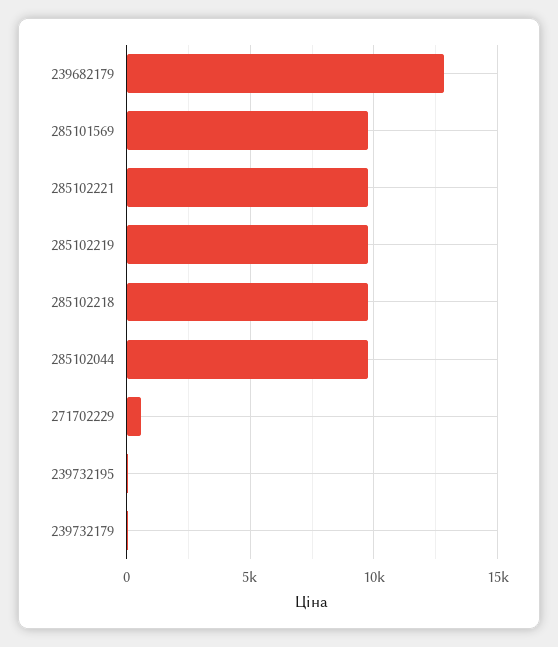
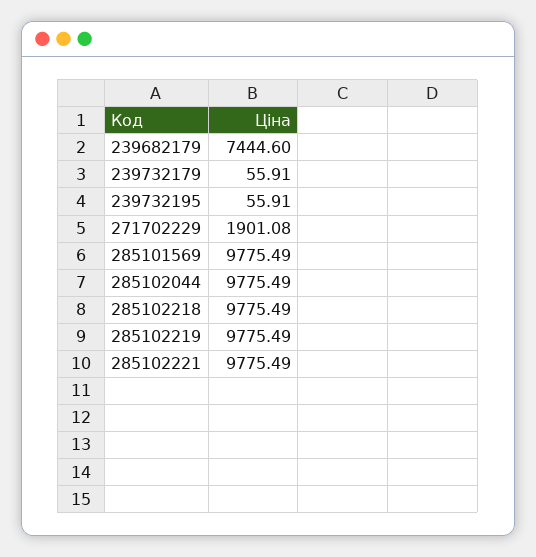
239682179: 13000 -> 7444.6
271702229: 500 -> 1901.08

